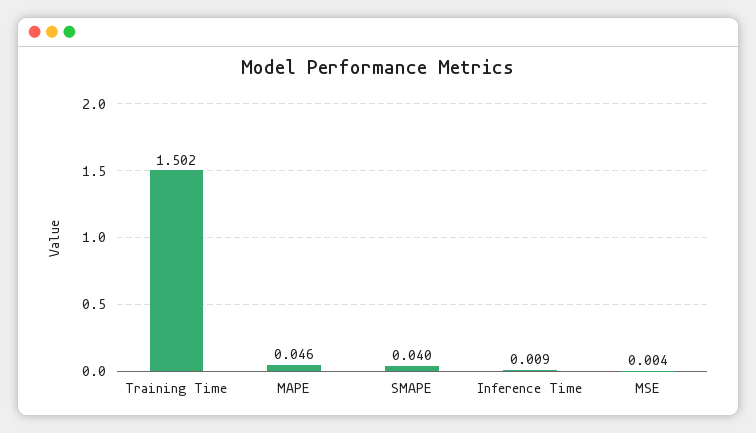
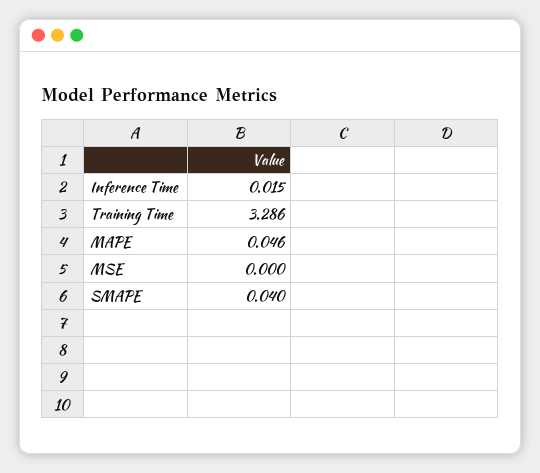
Training Time: 1.502 -> 3.286
Inference Time: 0.009 -> 0.015
MSE: 0.004 -> 0

